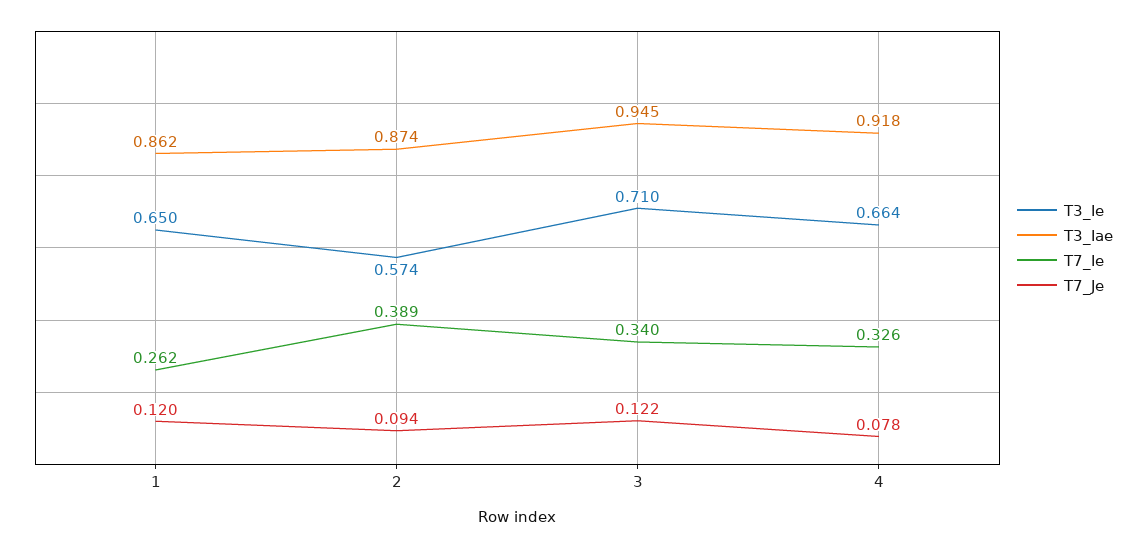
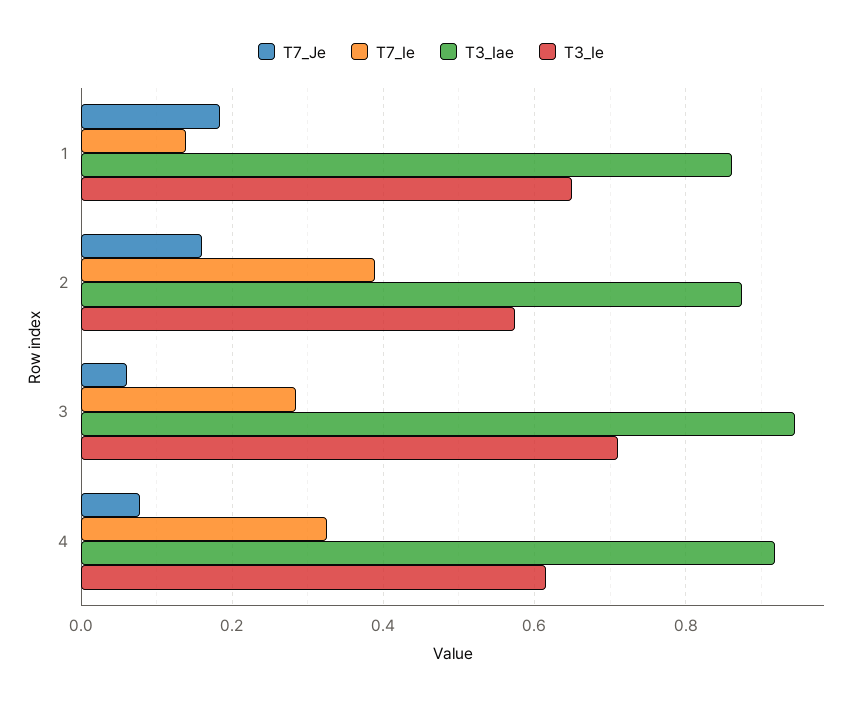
T7_Ie, 1: 0.262 -> 0.14
T7_Je, 1: 0.12 -> 0.18
T7_Je, 2: 0.094 -> 0.16
T7_Ie, 3: 0.34 -> 0.28
T7_Je, 3: 0.122 -> 0.06
T3_Ie, 4: 0.664 -> 0.62

